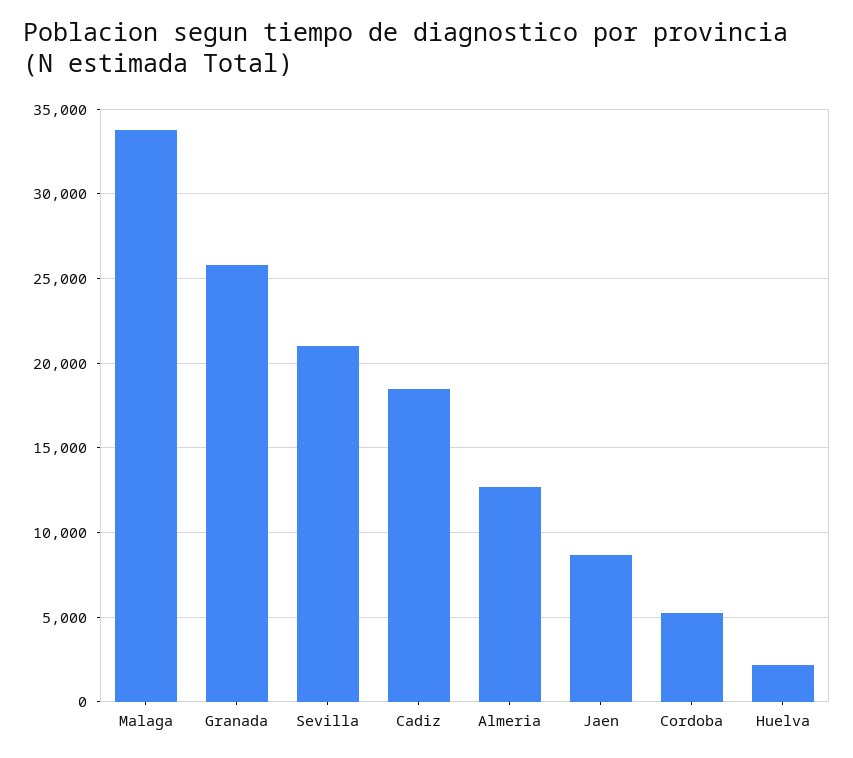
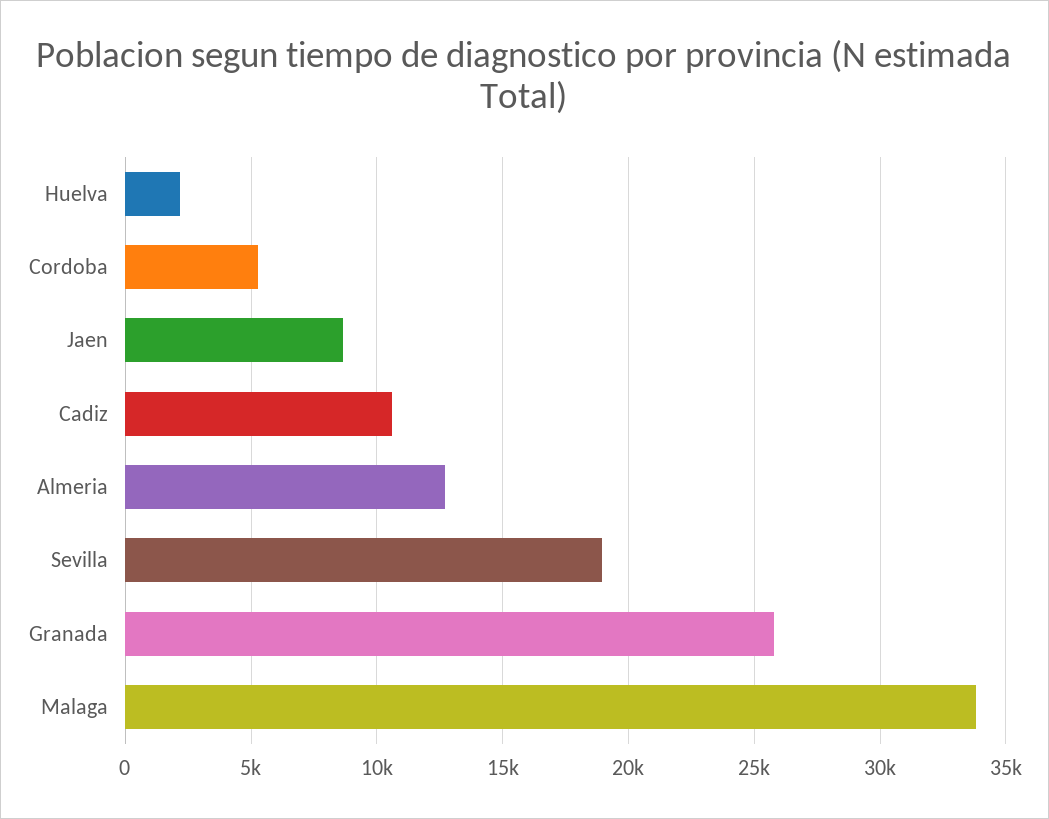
Sevilla: 21000 -> 19000
Cadiz: 18500 -> 10500

